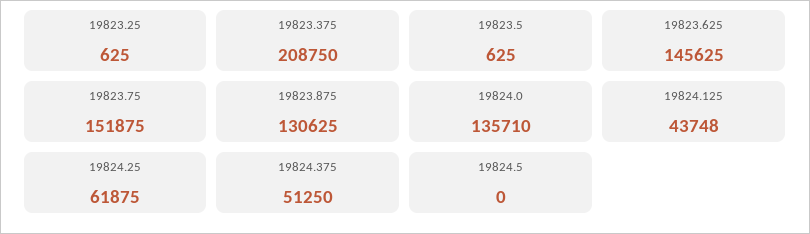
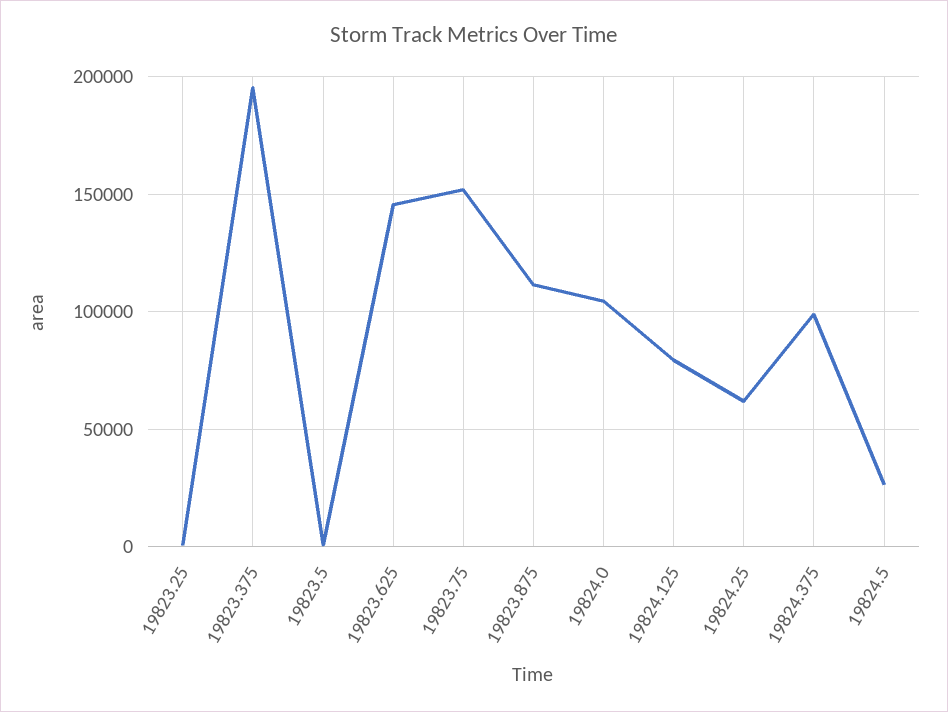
19823.375: 208750 -> 195000
19823.875: 130625 -> 110000
19824.0: 135710 -> 105000
19824.125: 43748 -> 80000
19824.375: 51250 -> 100000
19824.5: 0 -> 25000

